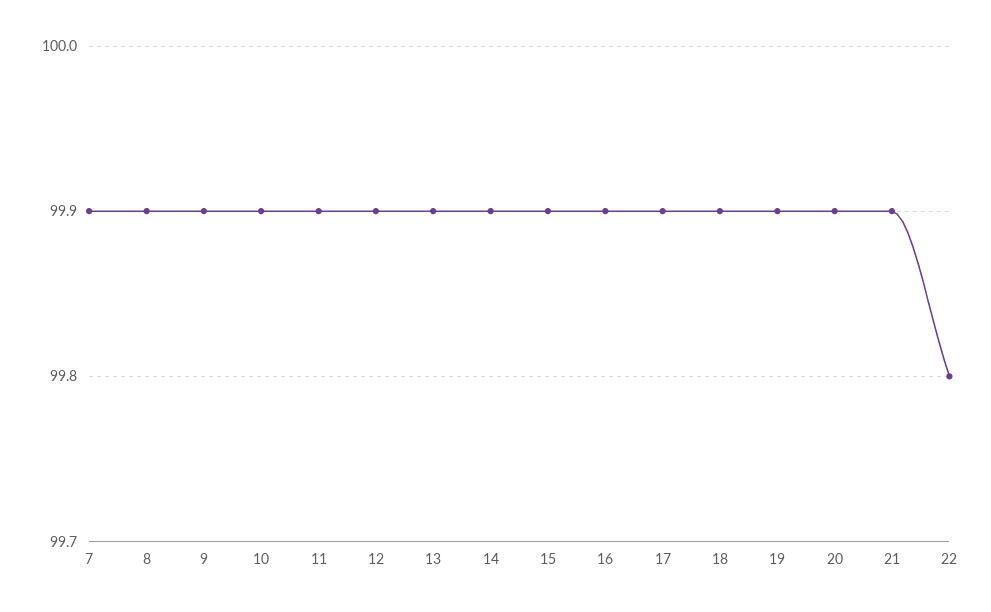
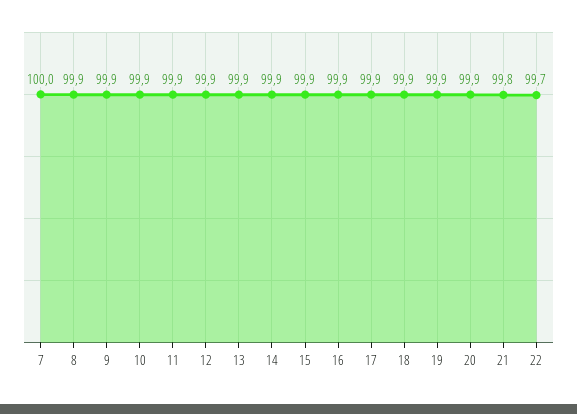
7: 99.9 -> 100
21: 99.9 -> 99.8
22: 99.8 -> 99.7

